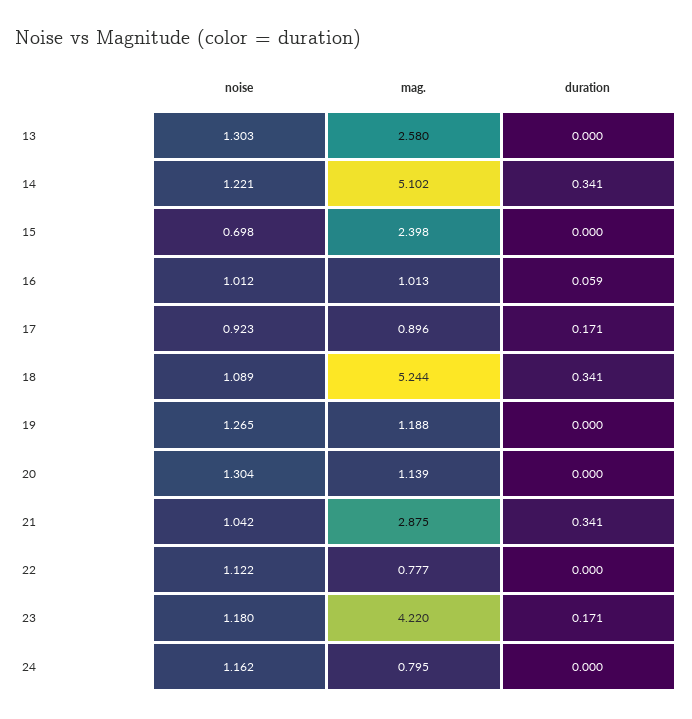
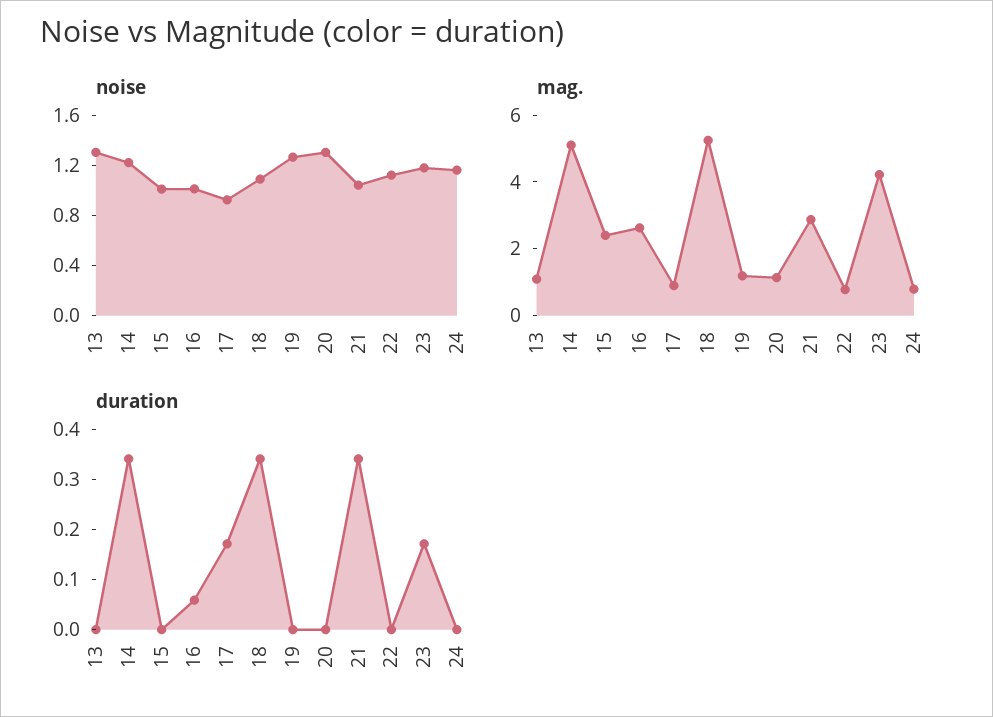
mag., 13: 2.58 -> 1
noise, 15: 0.698 -> 1
mag., 16: 1.013 -> 2.5

